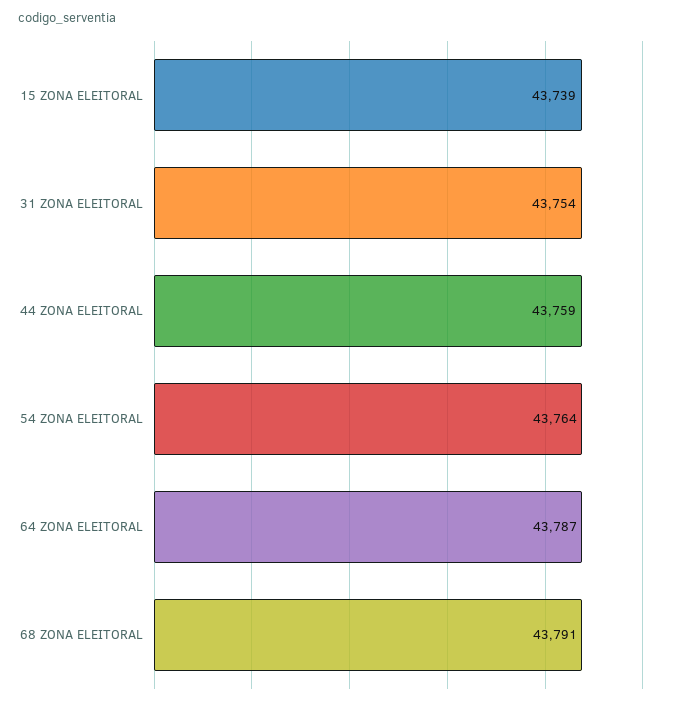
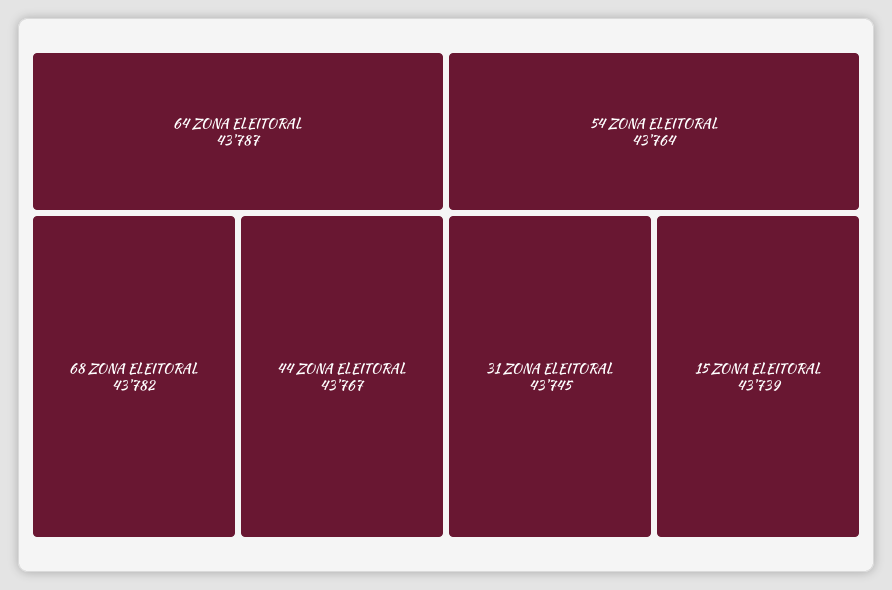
31 ZONA ELEITORAL: 43754 -> 43745
44 ZONA ELEITORAL: 43759 -> 43767
68 ZONA ELEITORAL: 43791 -> 43782

